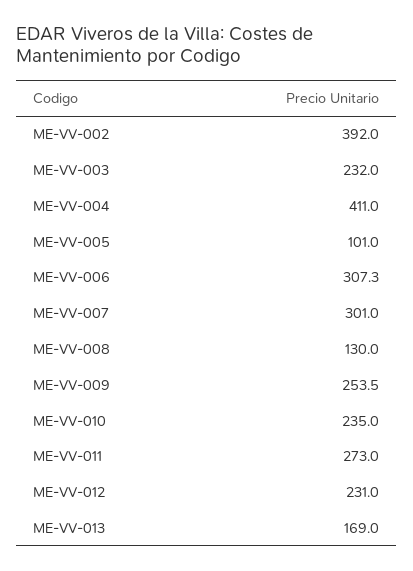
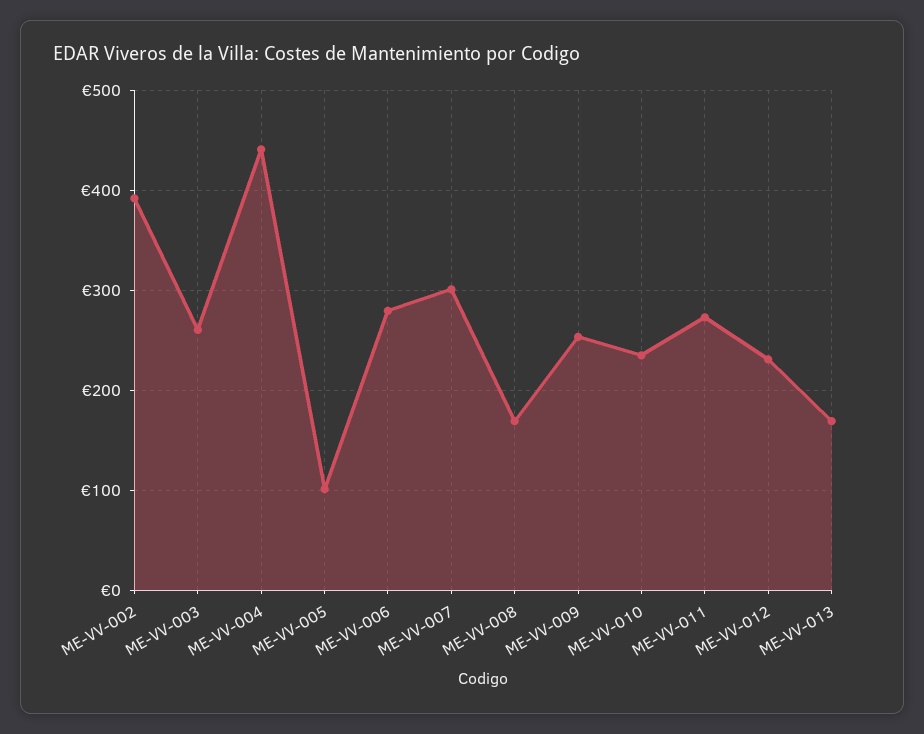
ME-VV-003: 232 -> 260
ME-VV-004: 411 -> 440
ME-VV-006: 307.3 -> 280
ME-VV-008: 130 -> 170

